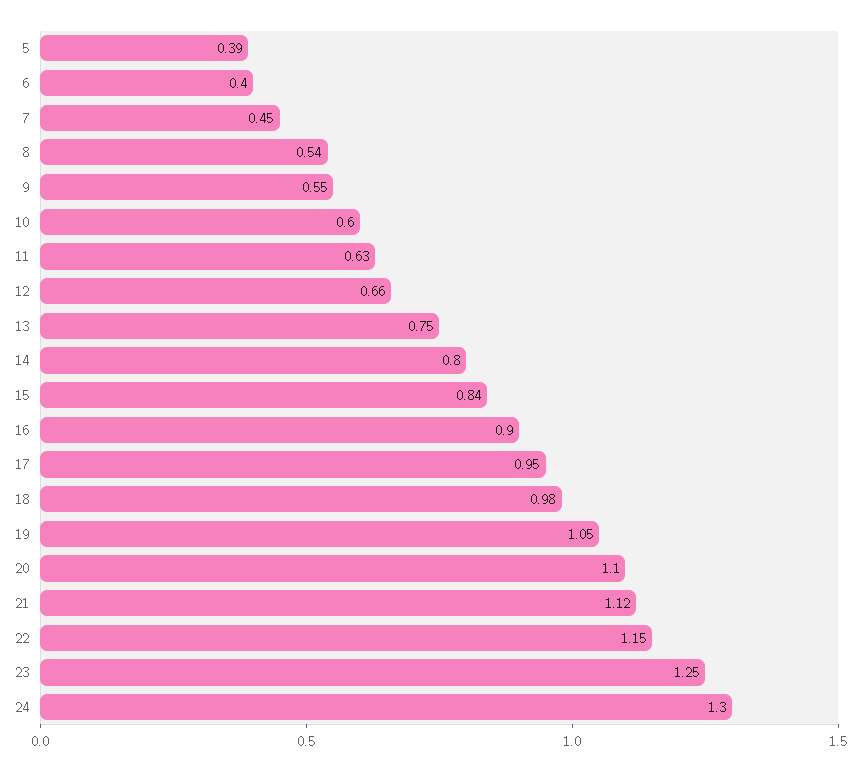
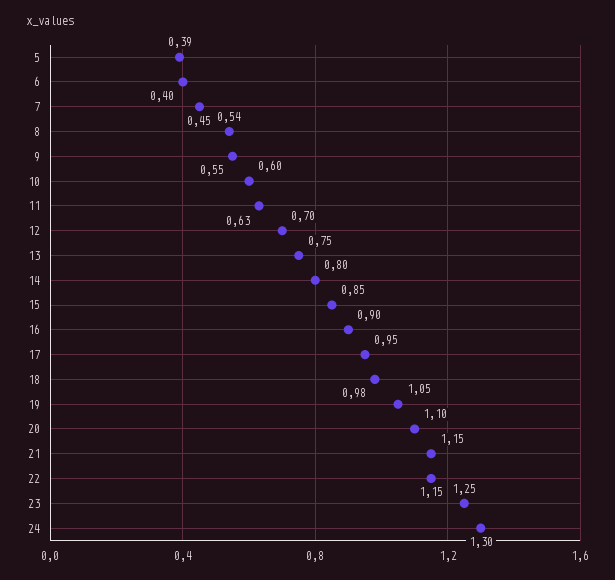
12: 0.66 -> 0.7
15: 0.84 -> 0.85
21: 1.12 -> 1.15

